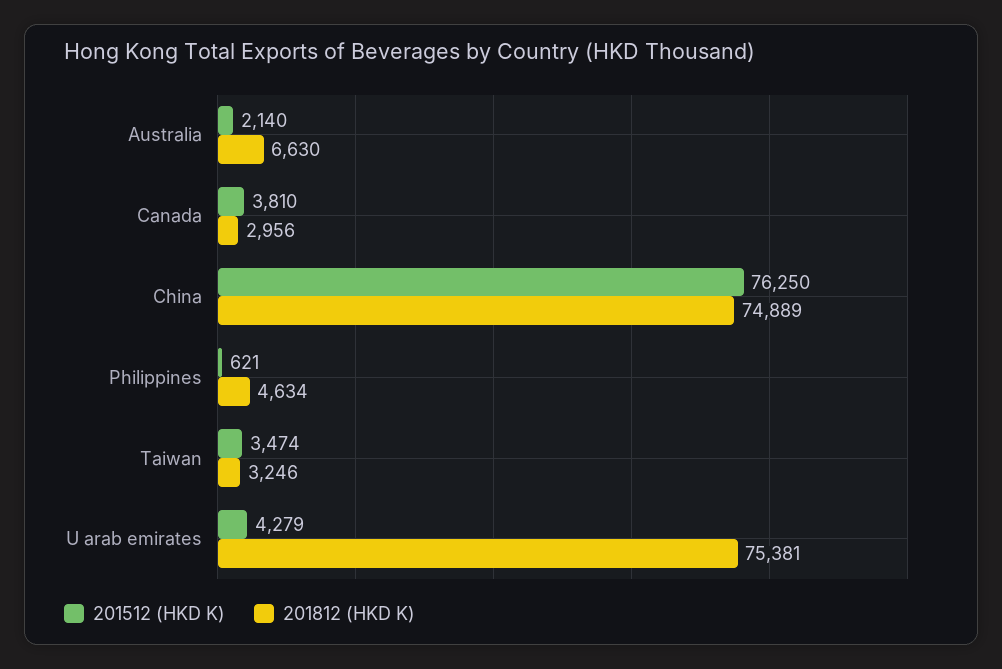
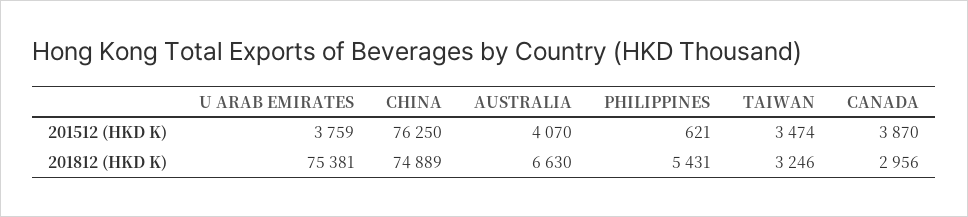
201512 (HKD K), Australia: 2140 -> 4070
201512 (HKD K), Canada: 3810 -> 3870
201812 (HKD K), Philippines: 4634 -> 5431
201512 (HKD K), U arab emirates: 4279 -> 3759

